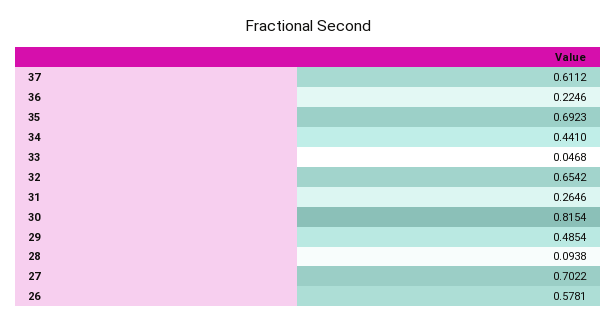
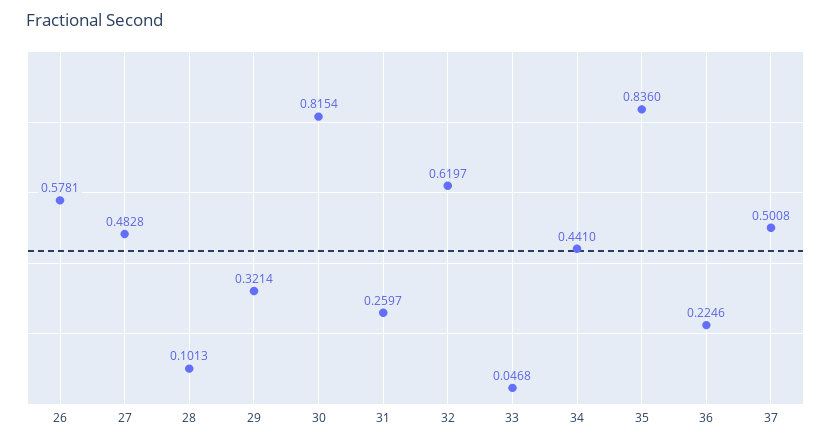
37: 0.6112 -> 0.5008
35: 0.6923 -> 0.836
32: 0.6542 -> 0.6197
31: 0.2646 -> 0.2597
29: 0.4854 -> 0.3214
28: 0.0938 -> 0.1013
27: 0.7022 -> 0.4828

